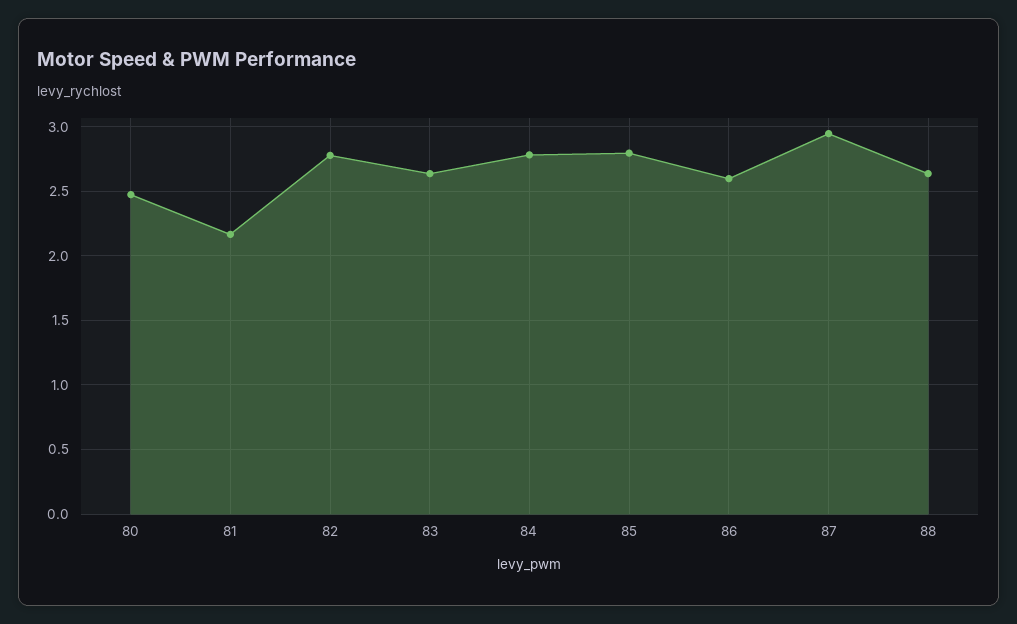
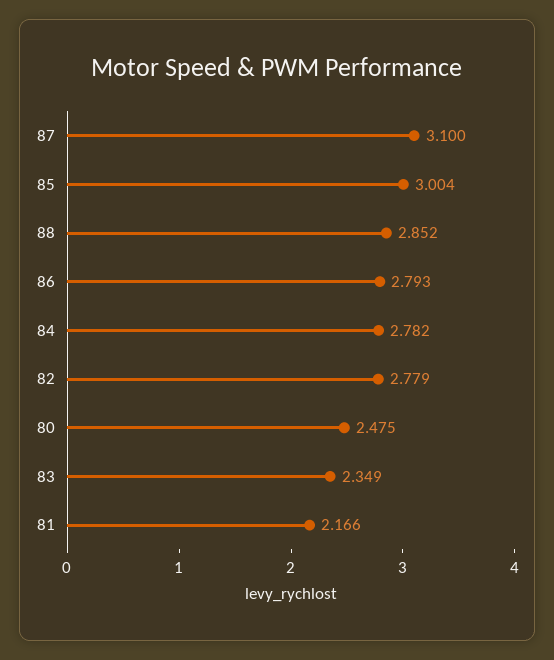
83: 2.65 -> 2.349
85: 2.8 -> 3.004
86: 2.6 -> 2.793
87: 2.95 -> 3.1
88: 2.65 -> 2.852

